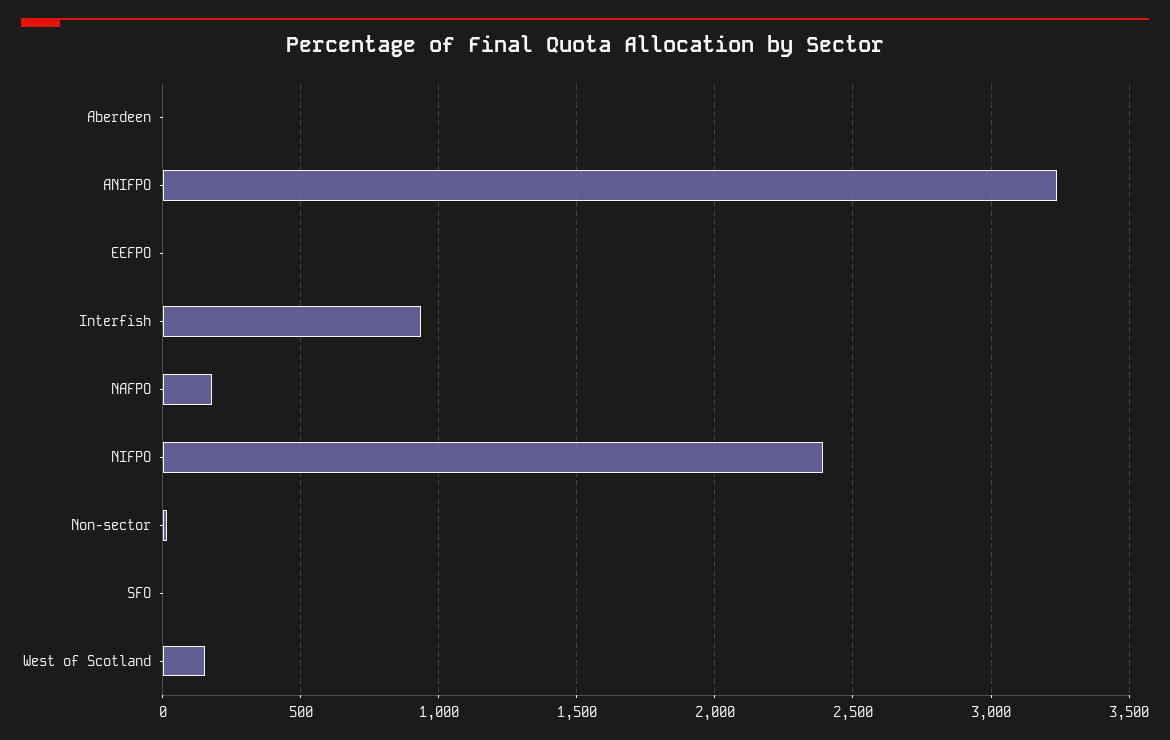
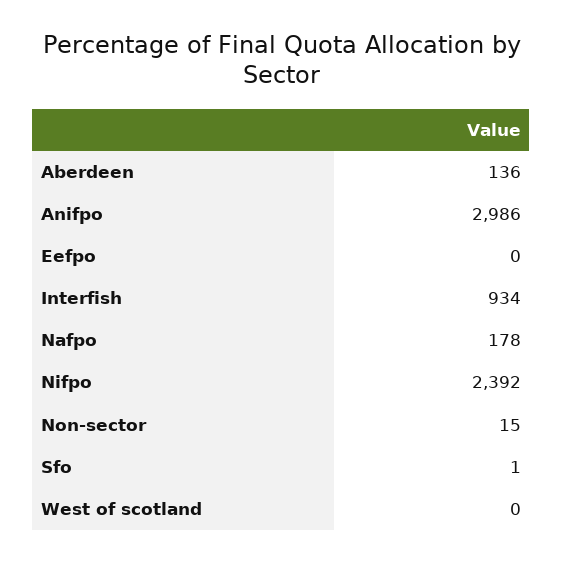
Aberdeen: 0 -> 136
ANIFPO: 3250 -> 2986
West of Scotland: 150 -> 0

